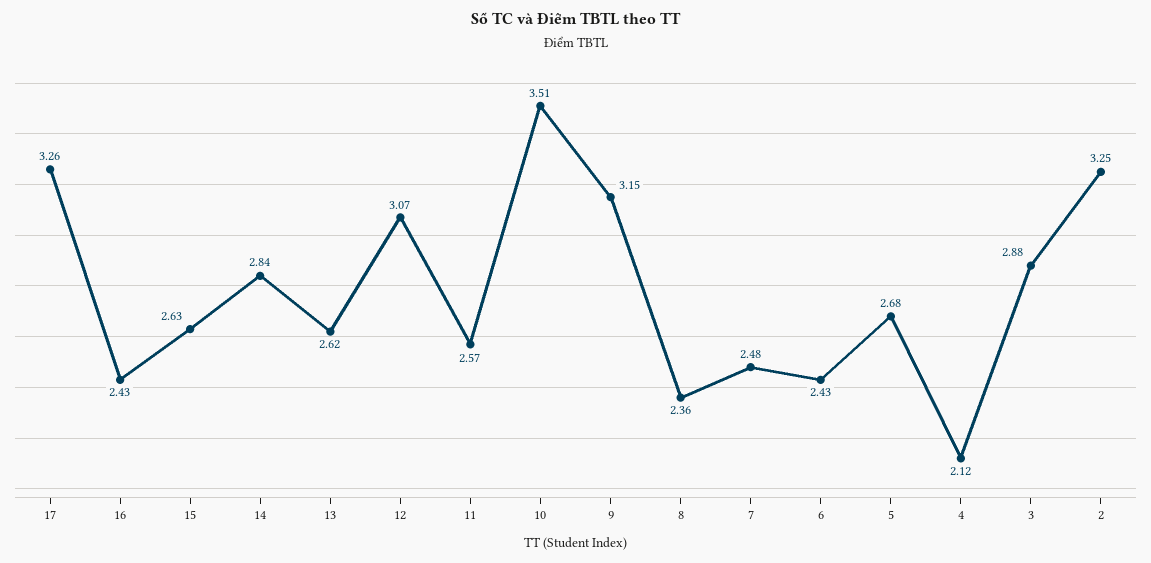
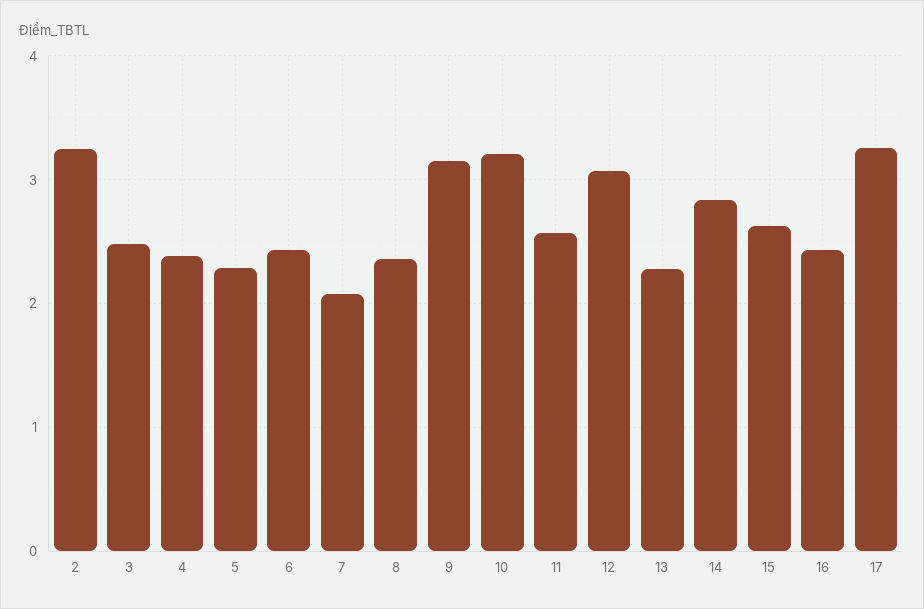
13: 2.62 -> 2.3
10: 3.51 -> 3.2
7: 2.48 -> 2.1
5: 2.68 -> 2.3
4: 2.12 -> 2.4
3: 2.88 -> 2.5

